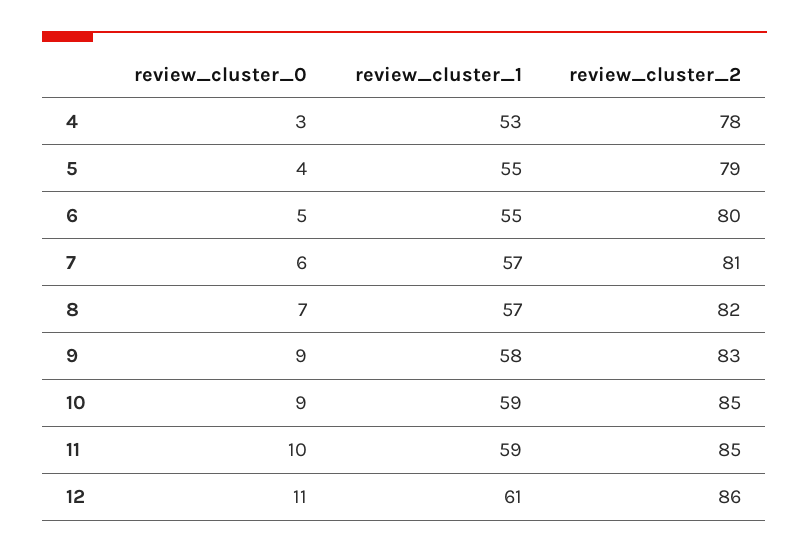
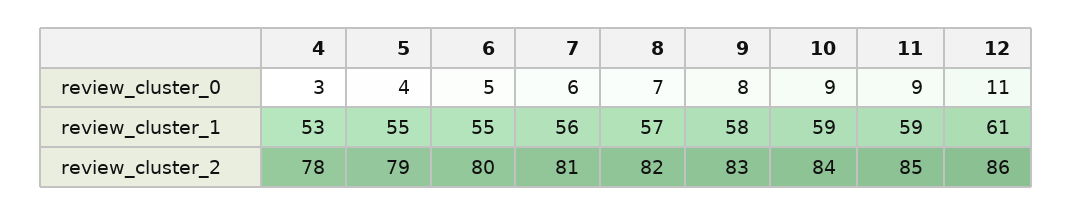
review_cluster_1, 7: 57 -> 56
review_cluster_0, 9: 9 -> 8
review_cluster_2, 10: 85 -> 84
review_cluster_0, 11: 10 -> 9

